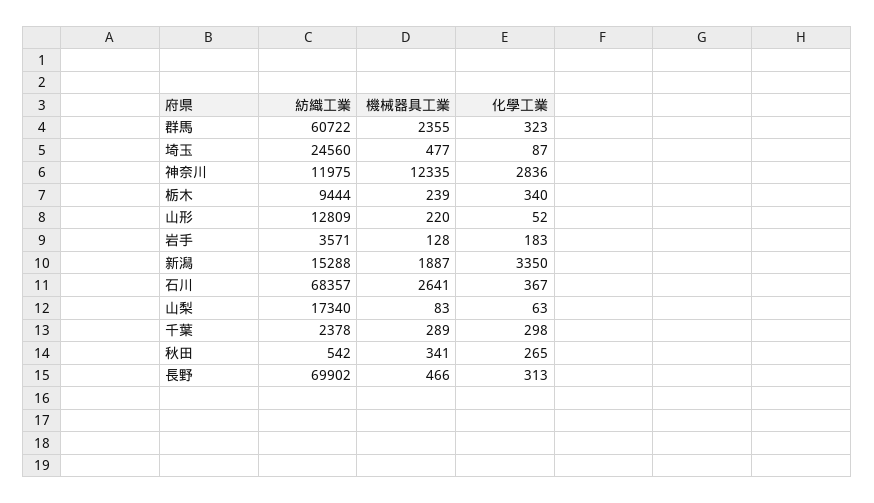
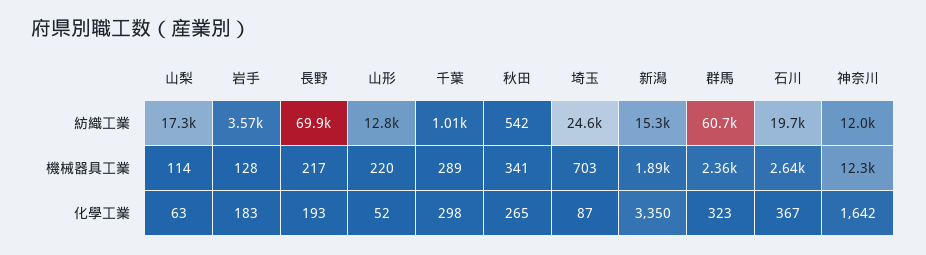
機械器具工業, 埼玉: 477 -> 703
化學工業, 神奈川: 2836 -> 1642
紡織工業, 栃木: 9444 -> none
機械器具工業, 栃木: 239 -> none
化學工業, 栃木: 340 -> none
紡織工業, 石川: 68357 -> 19700
機械器具工業, 山梨: 83 -> 114
紡織工業, 千葉: 2378 -> 1010
機械器具工業, 長野: 466 -> 217
化學工業, 長野: 313 -> 193

